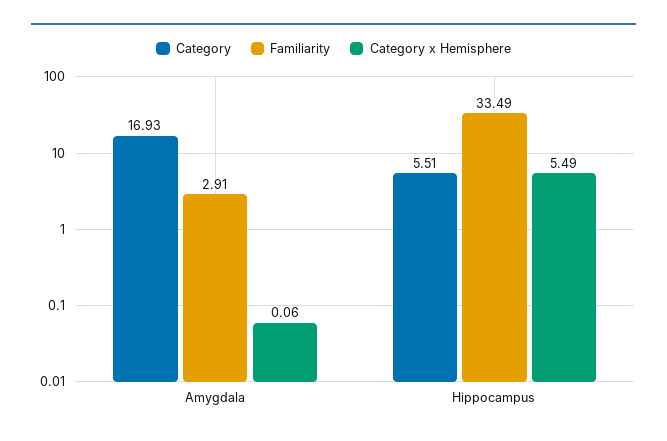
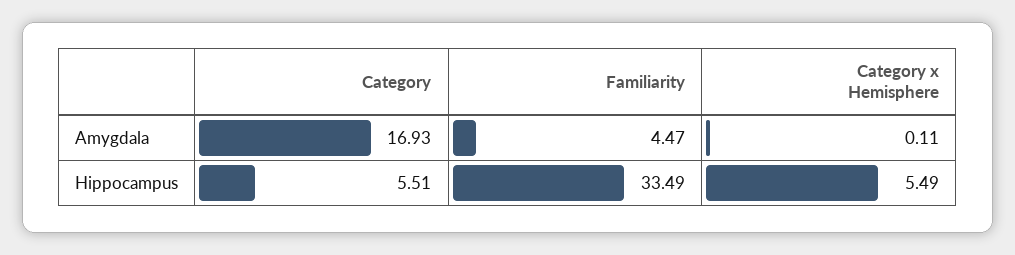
Familiarity, Amygdala: 2.91 -> 4.47
Category x Hemisphere, Amygdala: 0.06 -> 0.11

